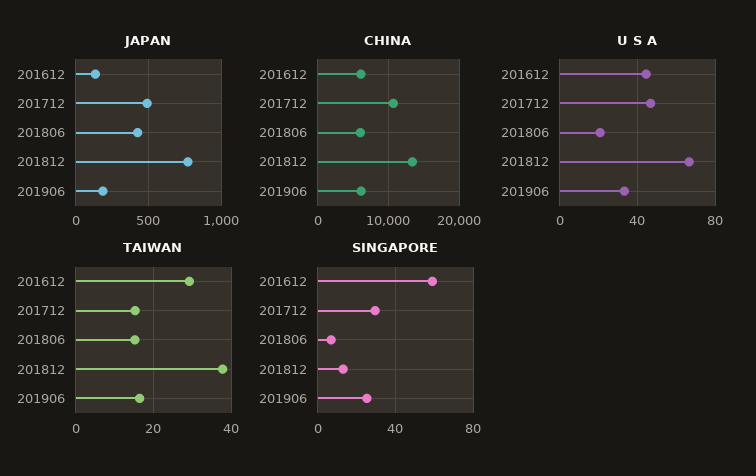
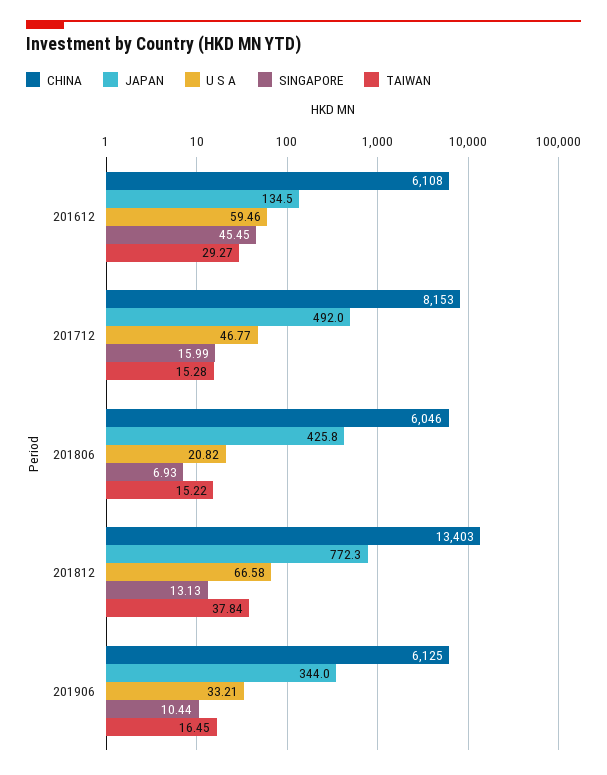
JAPAN, 201906: 200 -> 344
CHINA, 201712: 11000 -> 8153
U S A, 201612: 45 -> 59.46
SINGAPORE, 201612: 60 -> 45.45
SINGAPORE, 201712: 30 -> 15.99
SINGAPORE, 201906: 25 -> 10.44

